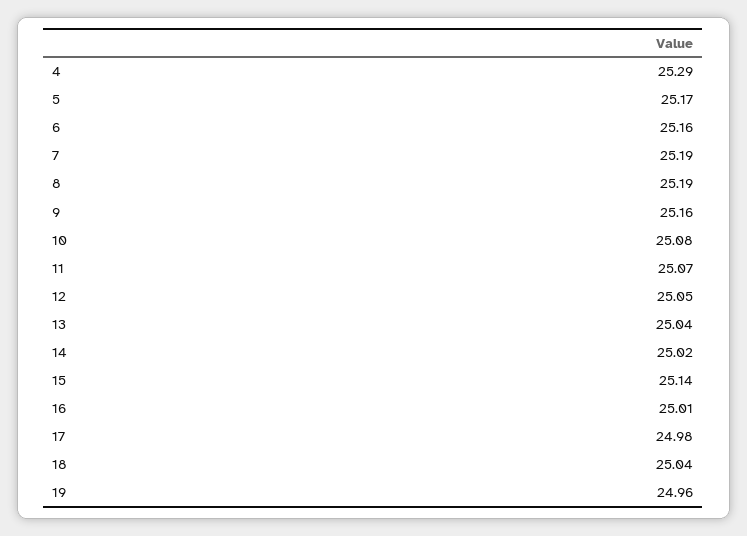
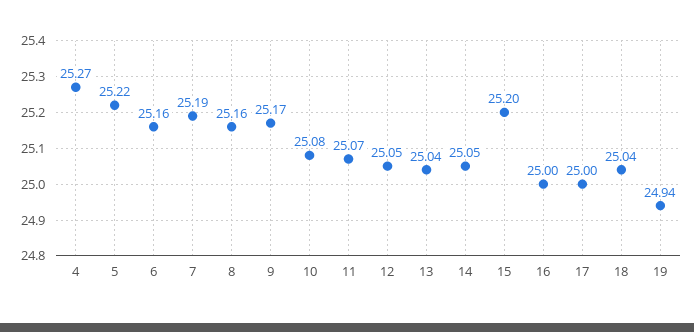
4: 25.29 -> 25.27
5: 25.17 -> 25.22
8: 25.19 -> 25.16
9: 25.16 -> 25.17
14: 25.02 -> 25.05
15: 25.14 -> 25.2
16: 25.01 -> 25
17: 24.98 -> 25
19: 24.96 -> 24.94

